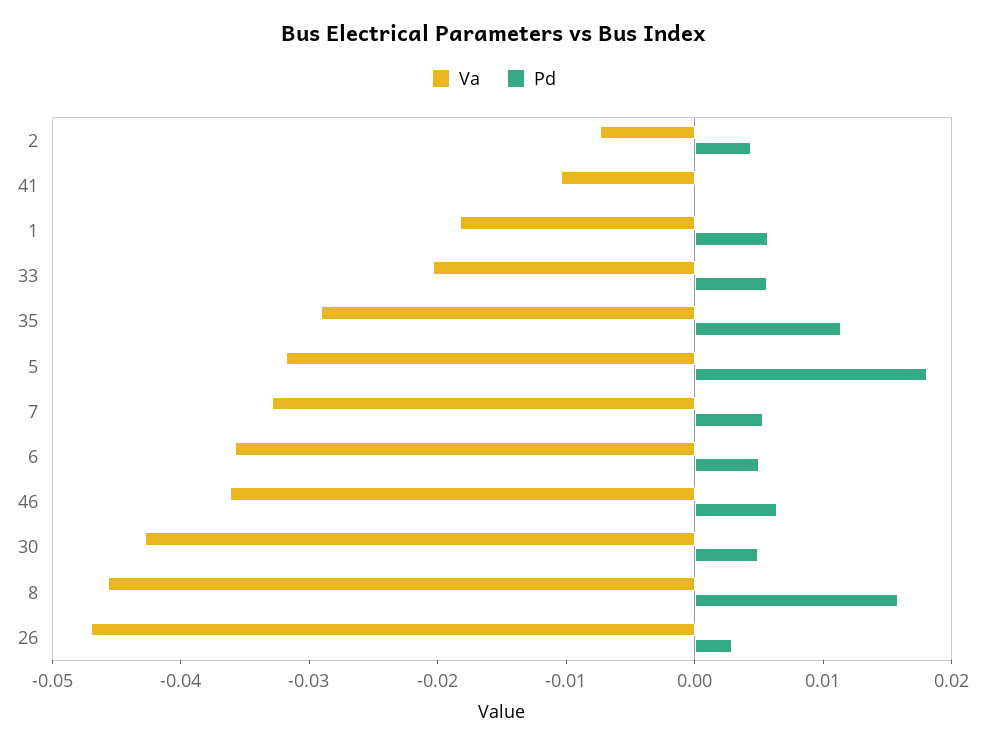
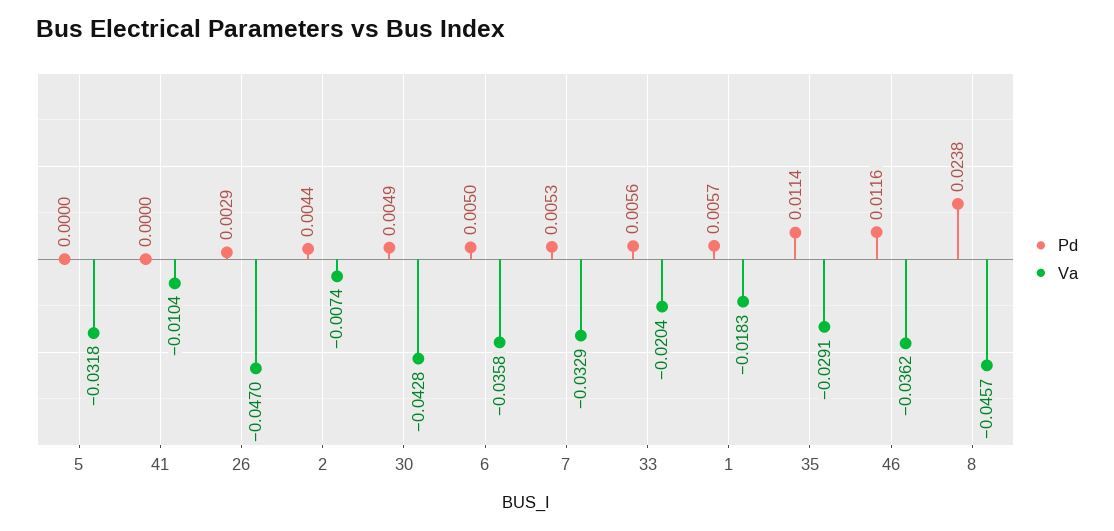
Pd, 5: 0.018 -> 0
Pd, 46: 0.006 -> 0.0116
Pd, 8: 0.016 -> 0.0238

